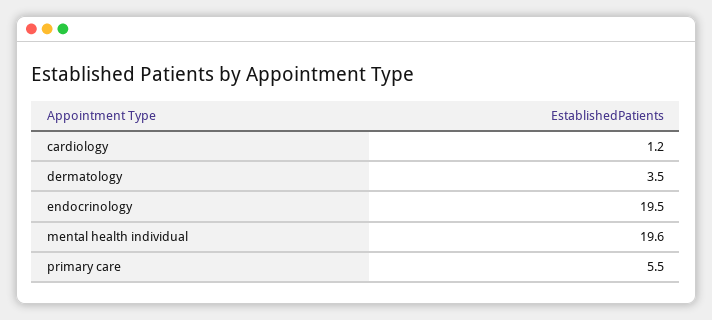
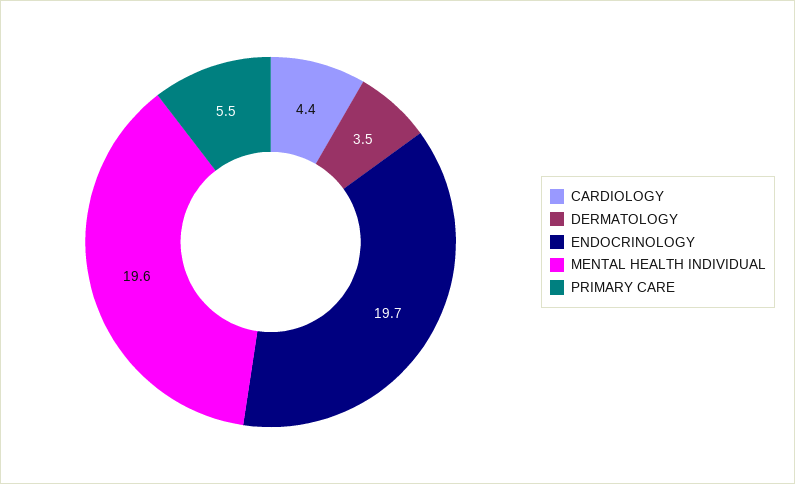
cardiology: 1.2 -> 4.4
endocrinology: 19.5 -> 19.7

